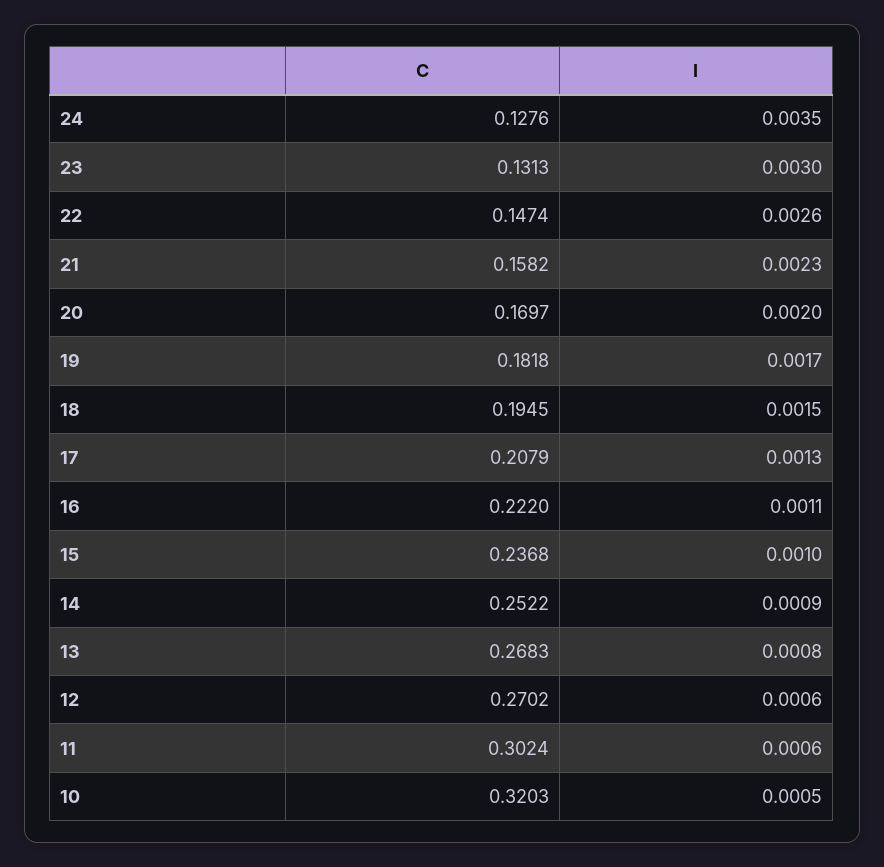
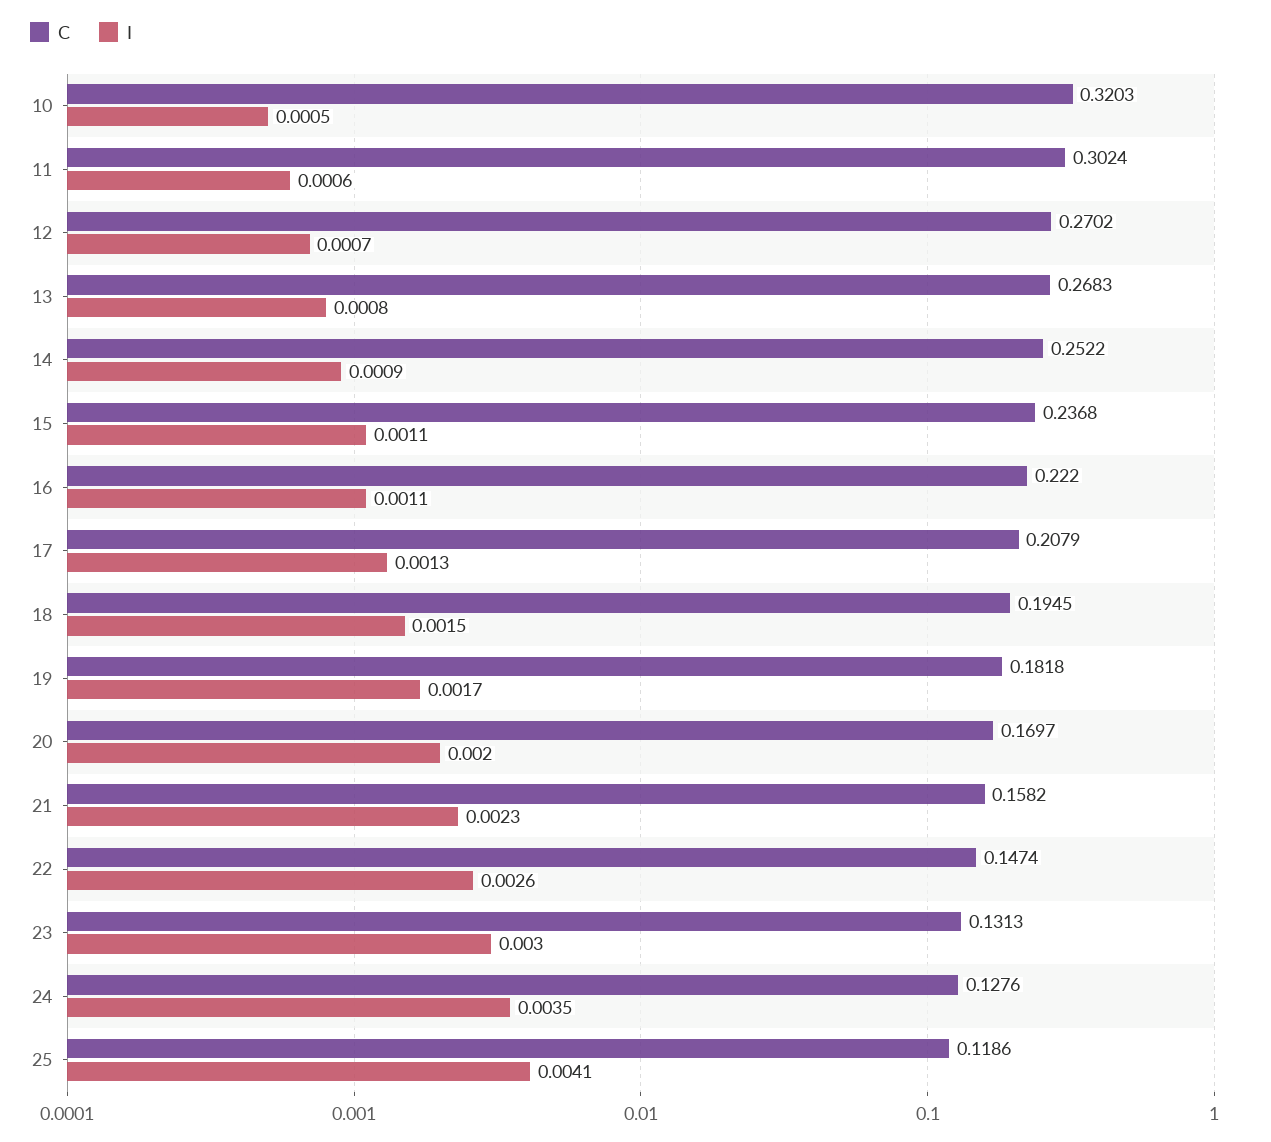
I, 15: 0.001 -> 0.0011
I, 12: 0.0006 -> 0.0007
C, 25: none -> 0.1186
I, 25: none -> 0.0041

